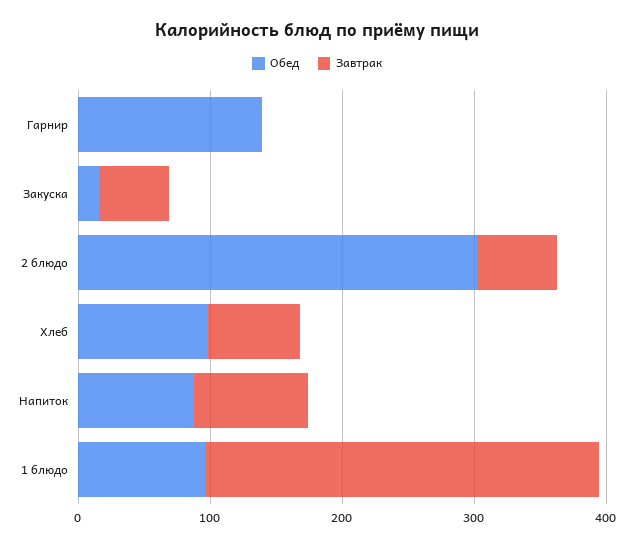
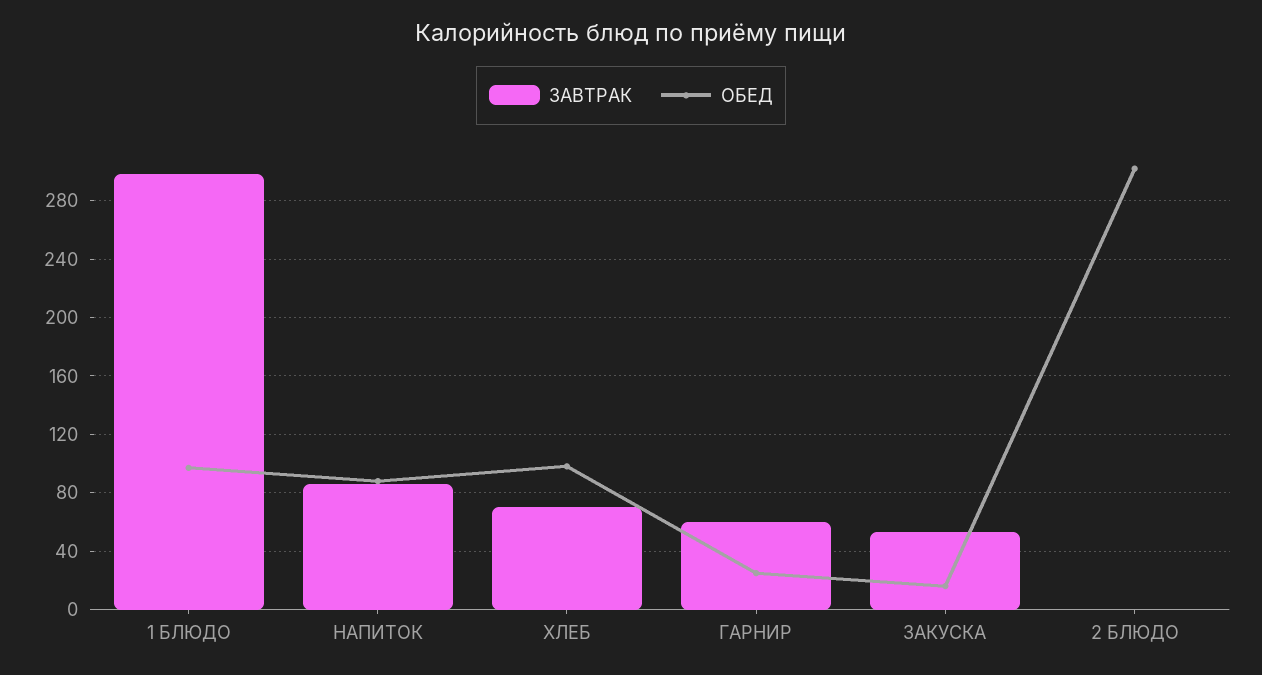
Обед, Гарнир: 140 -> 25
Завтрак, Гарнир: 0 -> 60
Завтрак, 2 блюдо: 60 -> 0

